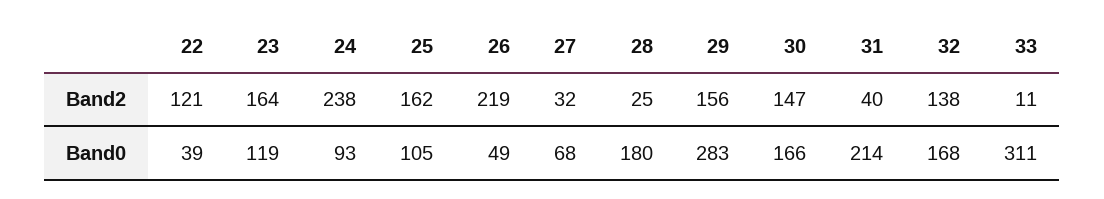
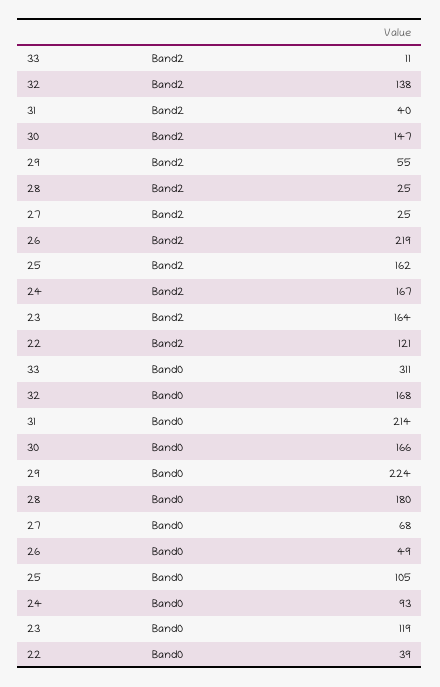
24, Band2: 238 -> 167
27, Band2: 32 -> 25
29, Band2: 156 -> 55
29, Band0: 283 -> 224

